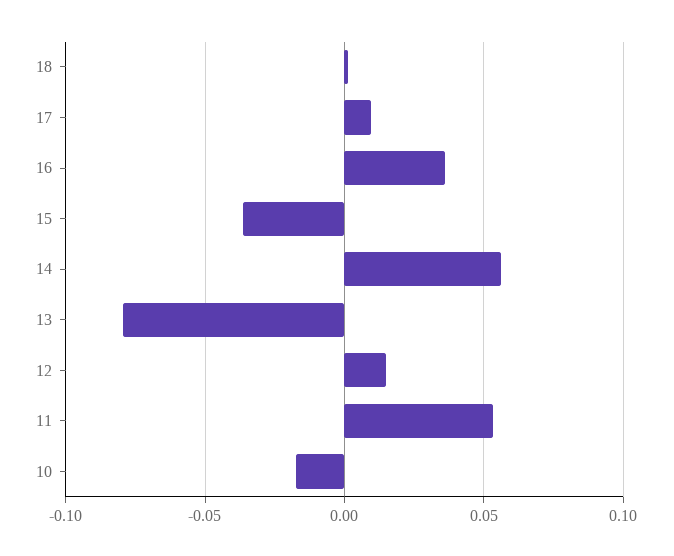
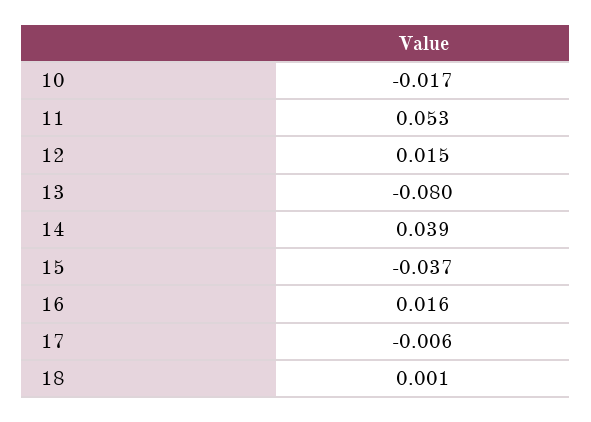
17: 0.01 -> -0.006
16: 0.035 -> 0.016
14: 0.055 -> 0.039

